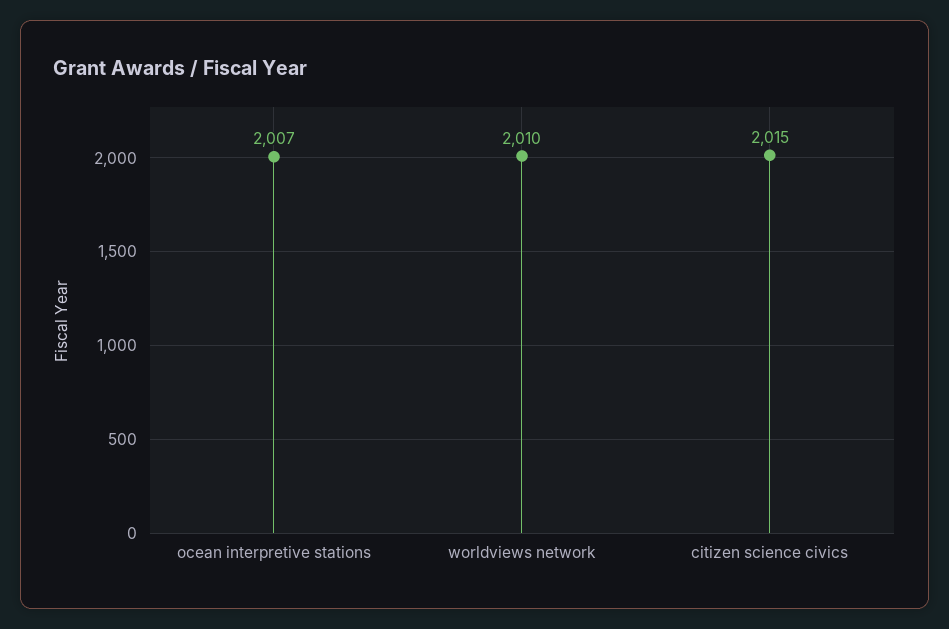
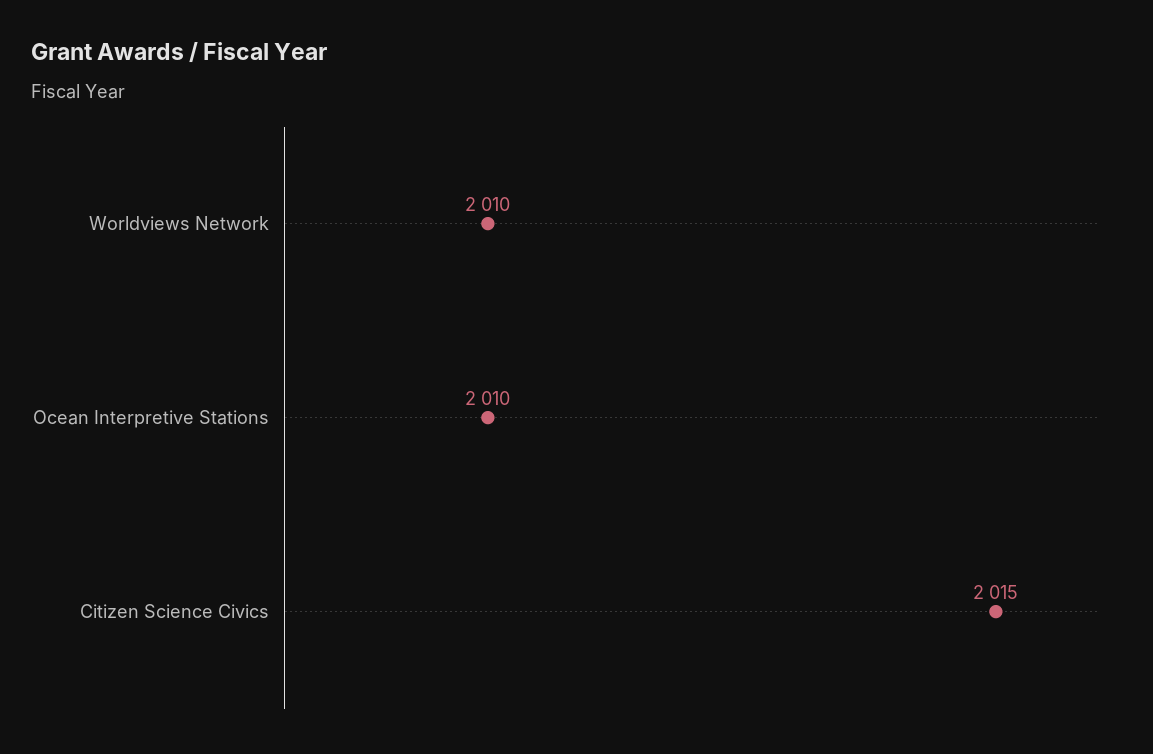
ocean interpretive stations: 2007 -> 2010

